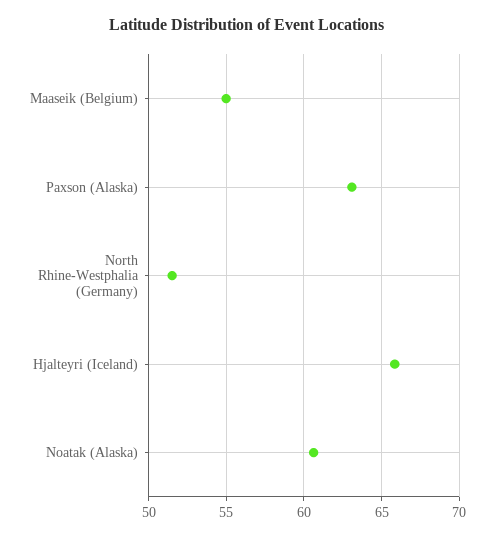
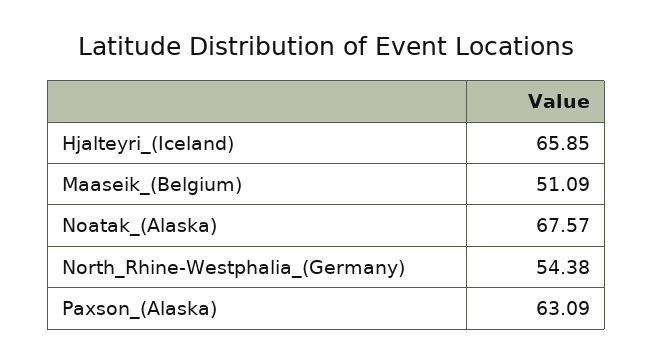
Maaseik (Belgium): 55 -> 51.09
North Rhine-Westphalia (Germany): 51.5 -> 54.38
Noatak (Alaska): 60.5 -> 67.57

